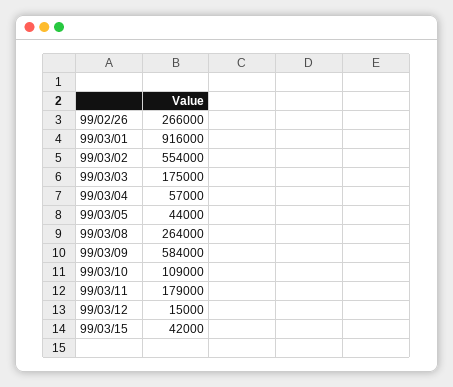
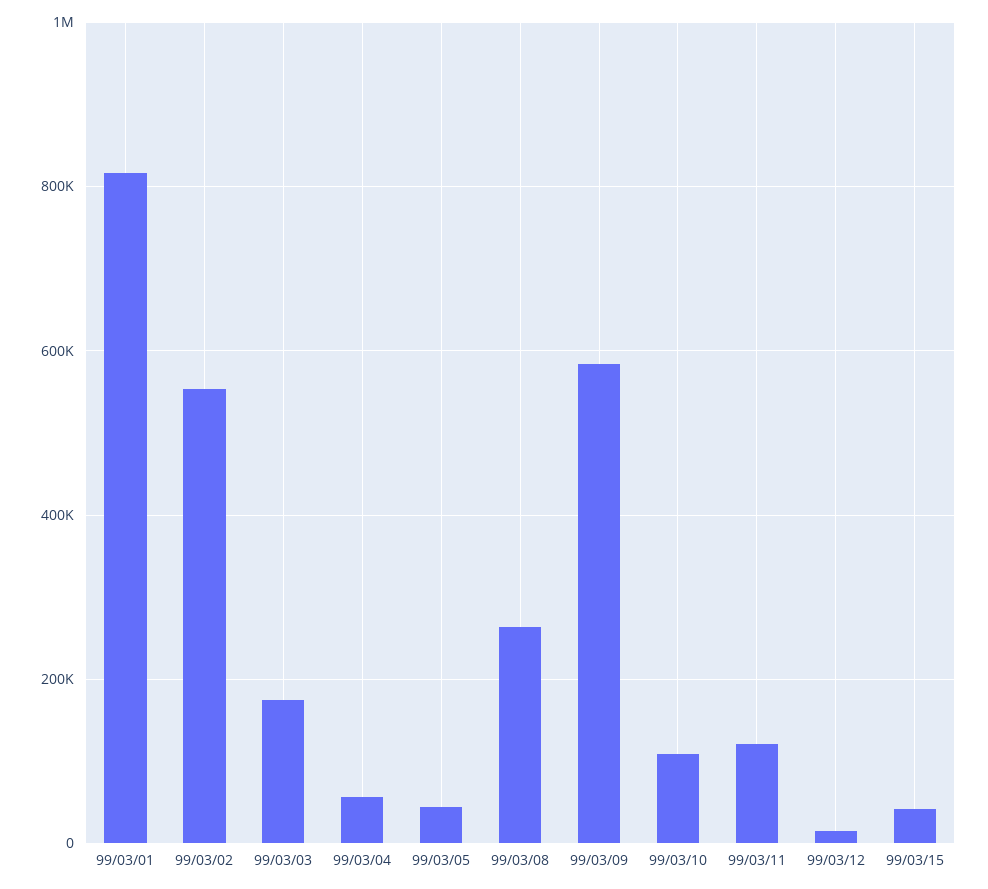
99/02/26: 266000 -> none
99/03/01: 916000 -> 820000
99/03/11: 179000 -> 120000

